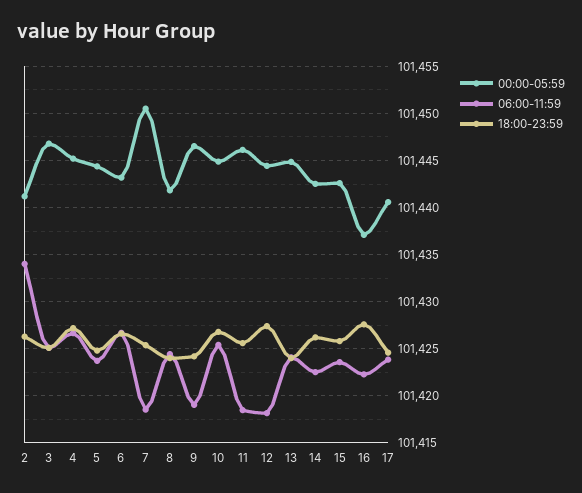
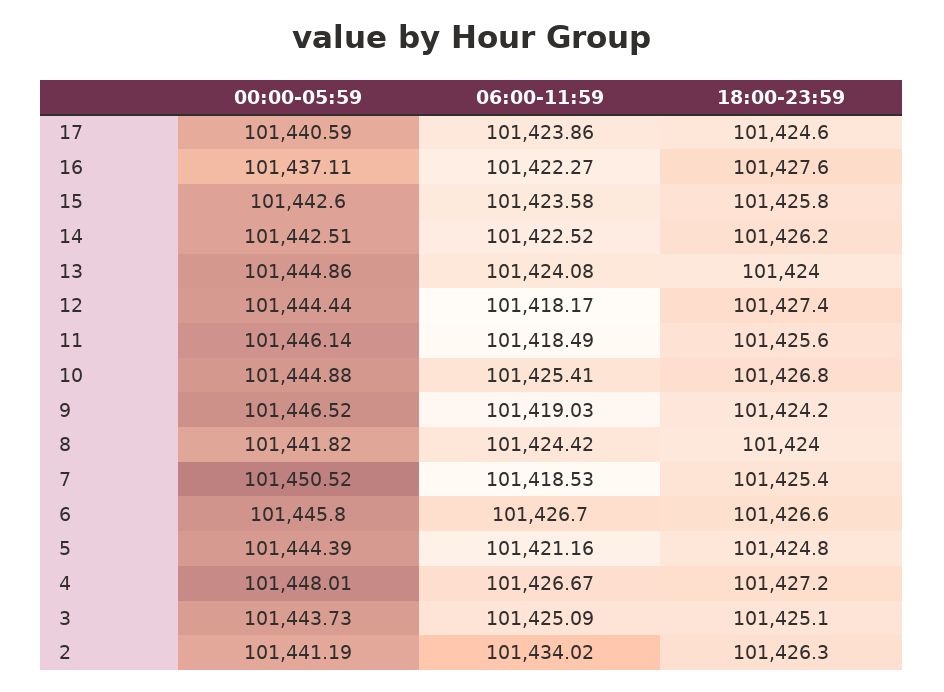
00:00-05:59, 3: 101447 -> 101443.73
00:00-05:59, 4: 101445 -> 101448.01
06:00-11:59, 5: 101424 -> 101421.16
00:00-05:59, 6: 101443 -> 101445.8

